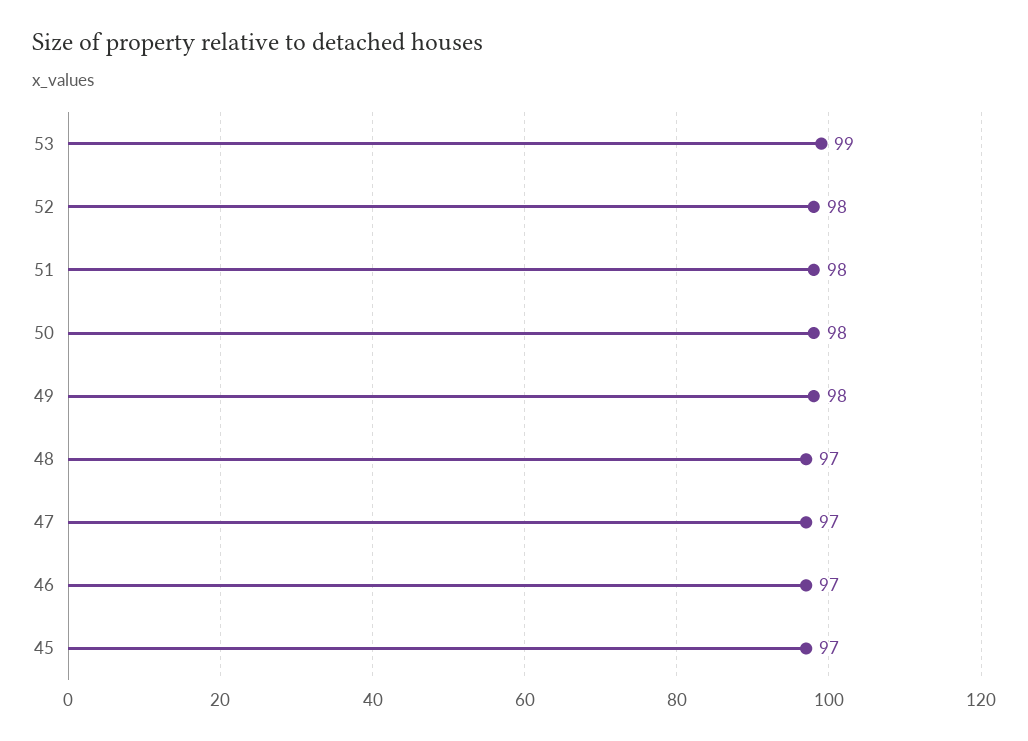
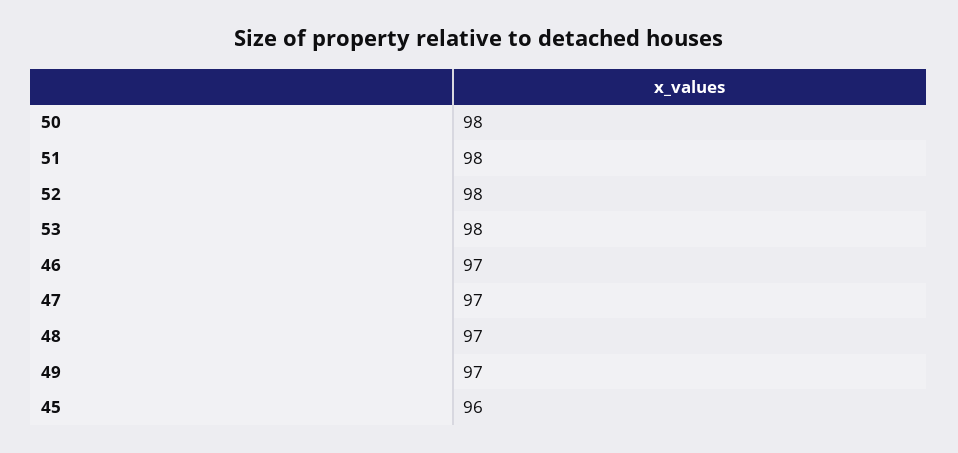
53: 99 -> 98
49: 98 -> 97
45: 97 -> 96

